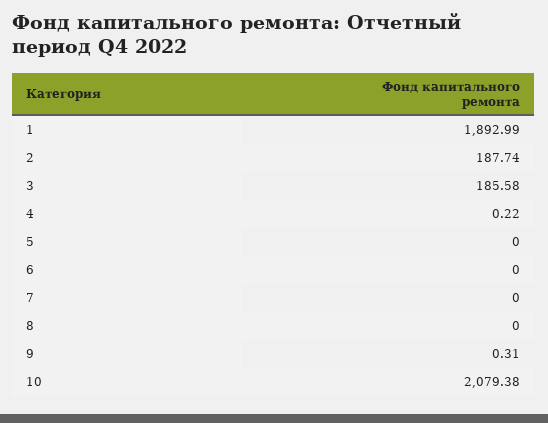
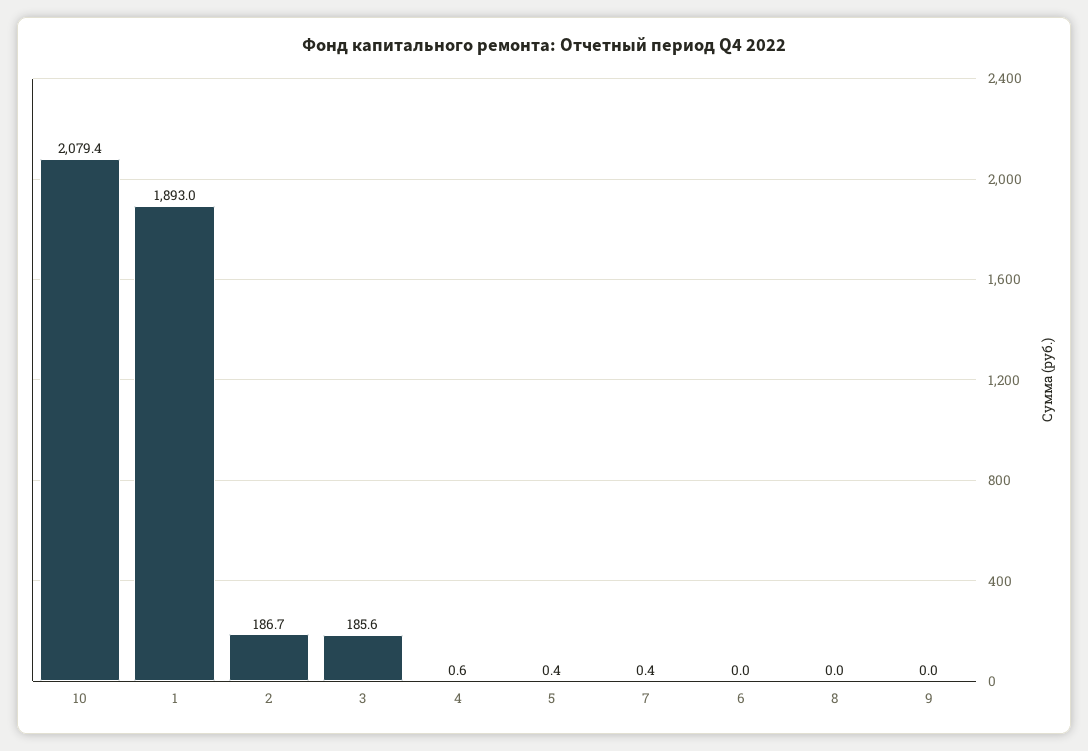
2: 187.74 -> 186.7
4: 0.22 -> 0.6
5: 0 -> 0.4
7: 0 -> 0.4
9: 0.31 -> 0

